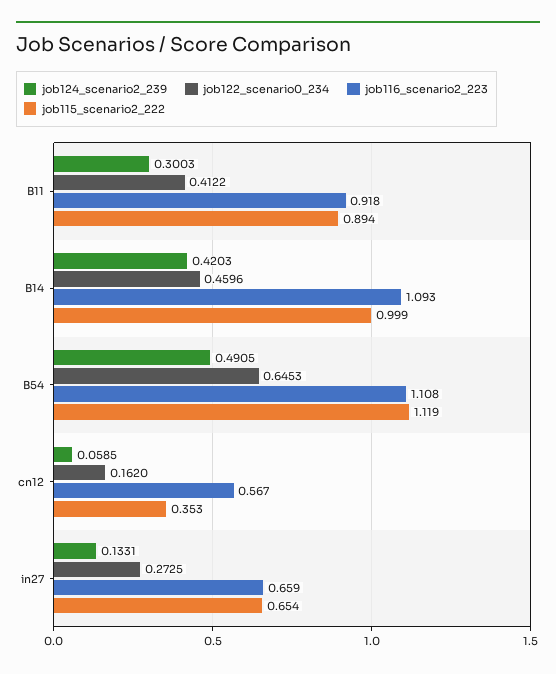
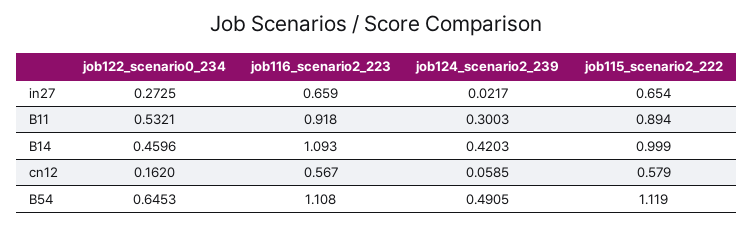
job122_scenario0_234, B11: 0.4122 -> 0.5321
job115_scenario2_222, cn12: 0.353 -> 0.579
job124_scenario2_239, in27: 0.1331 -> 0.0217

